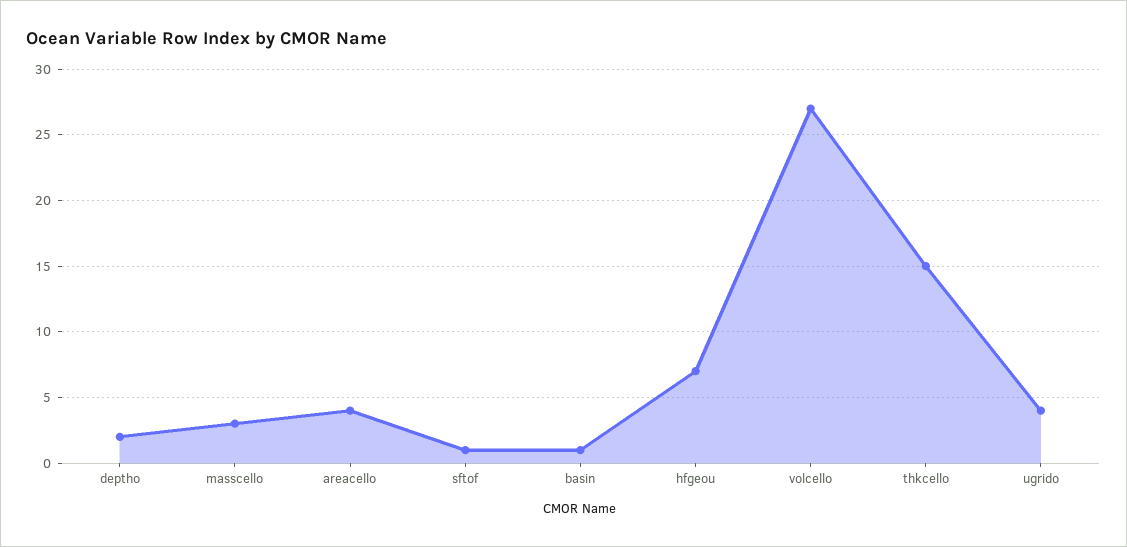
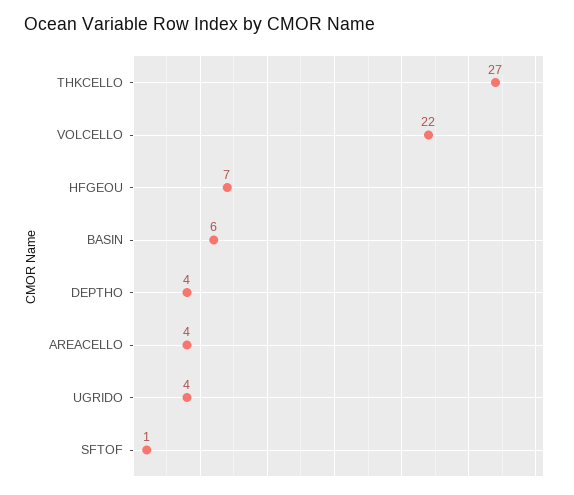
deptho: 2 -> 4
masscello: 3 -> none
basin: 1 -> 6
volcello: 27 -> 22
thkcello: 15 -> 27

